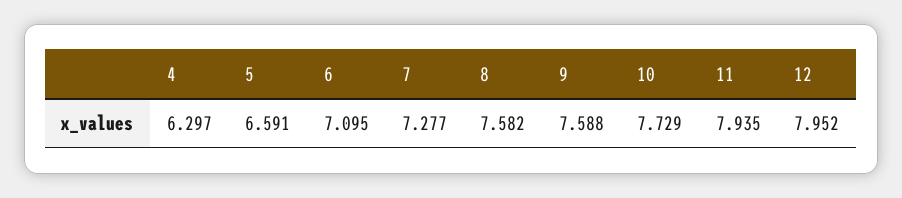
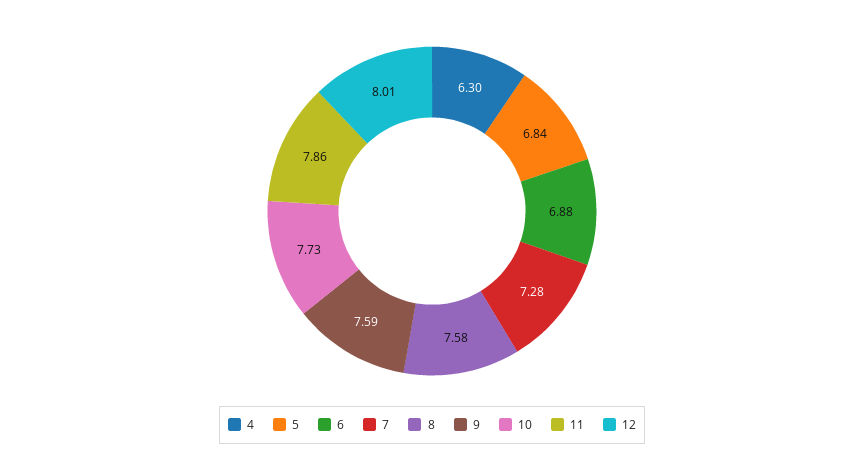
5: 6.591 -> 6.84
6: 7.095 -> 6.88
11: 7.935 -> 7.86
12: 7.952 -> 8.01

